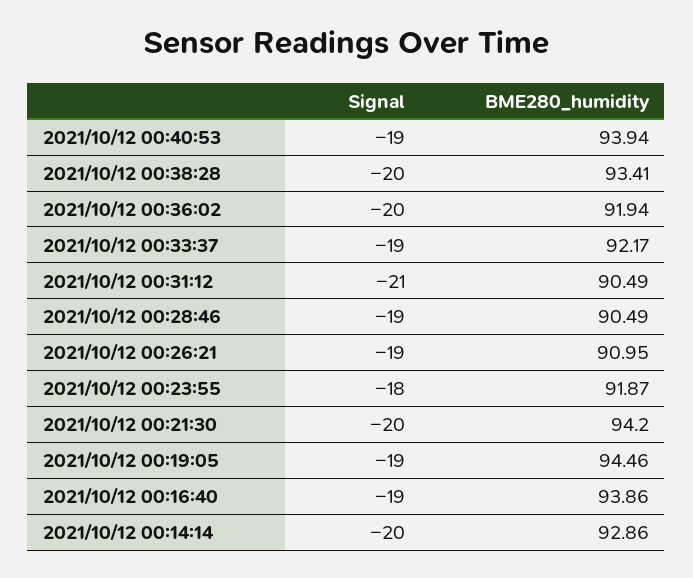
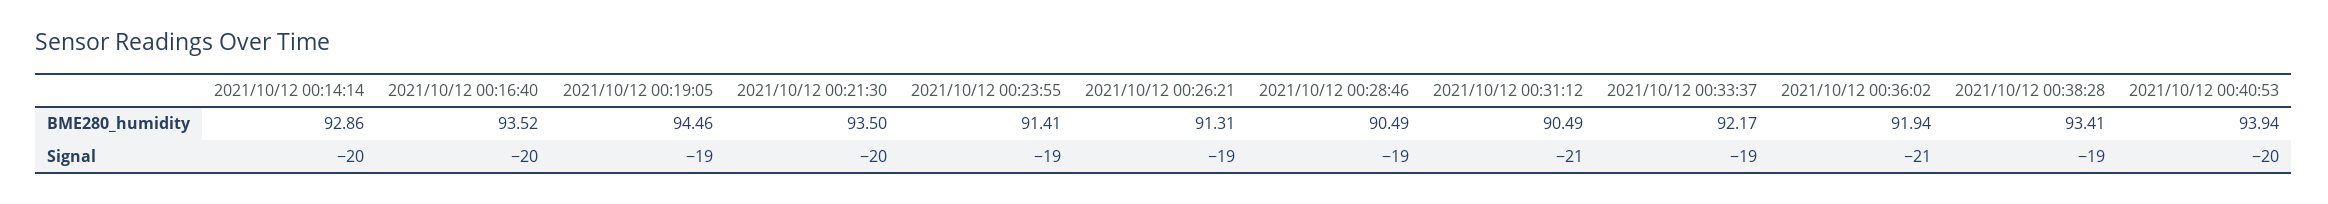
Signal, 2021/10/12 00:40:53: -19 -> -20
Signal, 2021/10/12 00:38:28: -20 -> -19
Signal, 2021/10/12 00:36:02: -20 -> -21
BME280_humidity, 2021/10/12 00:26:21: 90.95 -> 91.31
Signal, 2021/10/12 00:23:55: -18 -> -19
BME280_humidity, 2021/10/12 00:23:55: 91.87 -> 91.41
BME280_humidity, 2021/10/12 00:21:30: 94.2 -> 93.5
Signal, 2021/10/12 00:16:40: -19 -> -20
BME280_humidity, 2021/10/12 00:16:40: 93.86 -> 93.52

